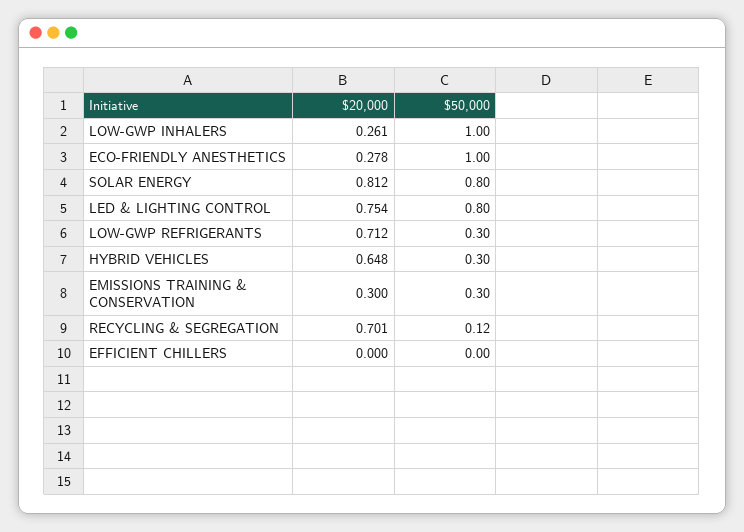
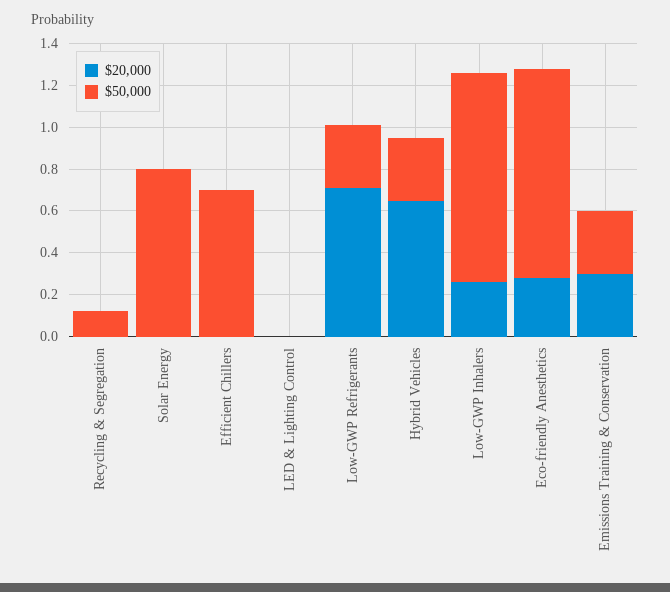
$20,000, SOLAR ENERGY: 0.812 -> 0
$20,000, LED & LIGHTING CONTROL: 0.754 -> 0
$50,000, LED & LIGHTING CONTROL: 0.8 -> 0
$20,000, RECYCLING & SEGREGATION: 0.701 -> 0
$50,000, EFFICIENT CHILLERS: 0 -> 0.7

